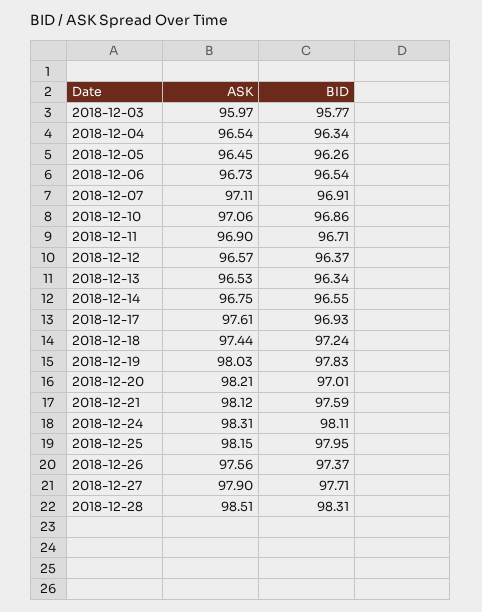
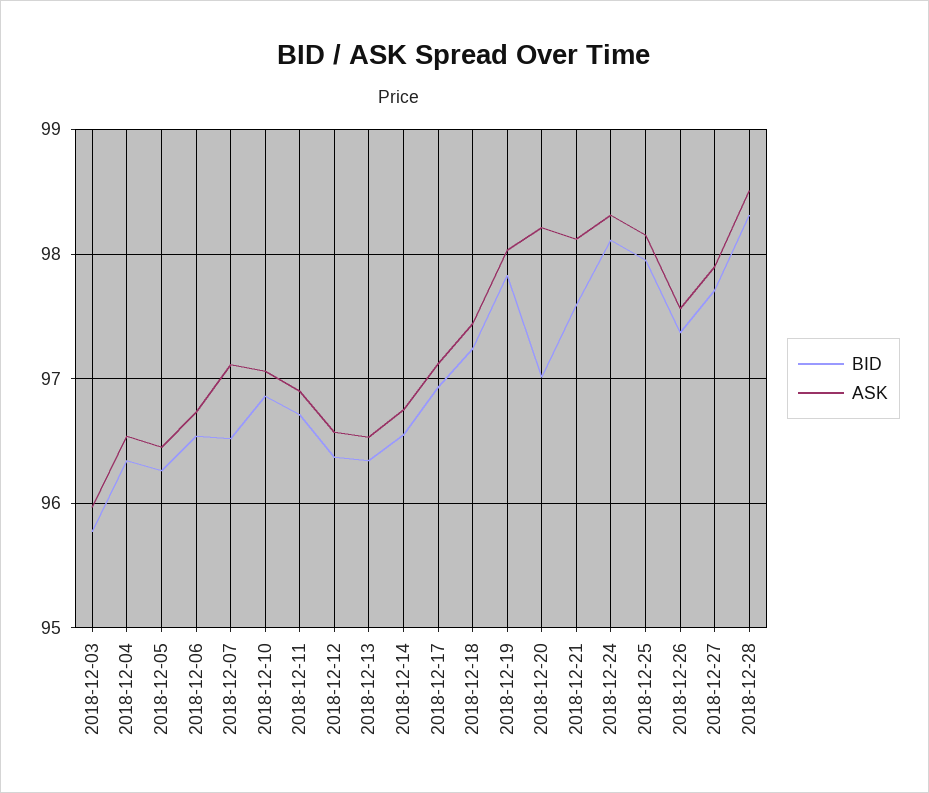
BID, 2018-12-07: 96.91 -> 96.5
ASK, 2018-12-17: 97.61 -> 97.1

